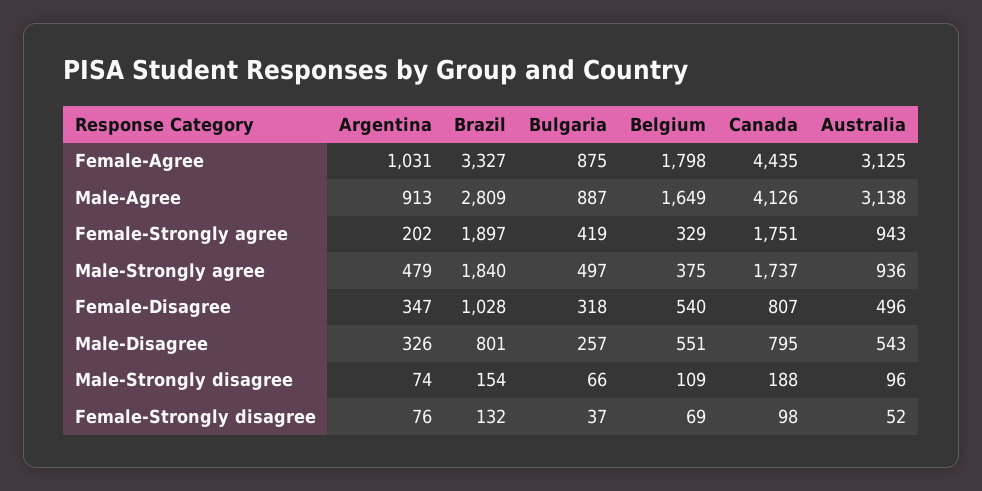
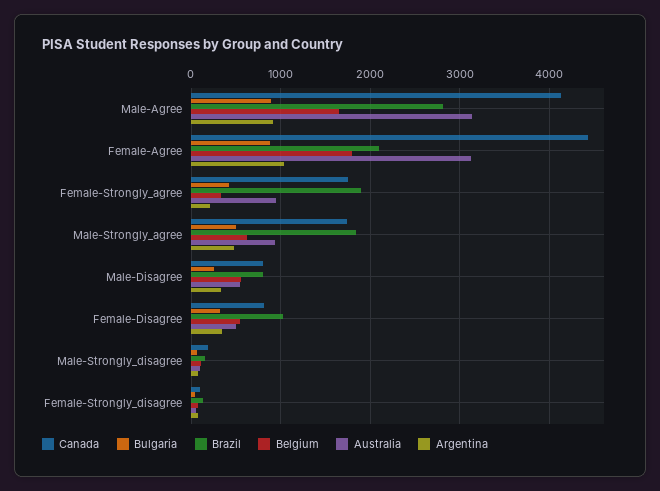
Brazil, Female-Agree: 3327 -> 2100
Belgium, Male-Strongly agree: 375 -> 600

